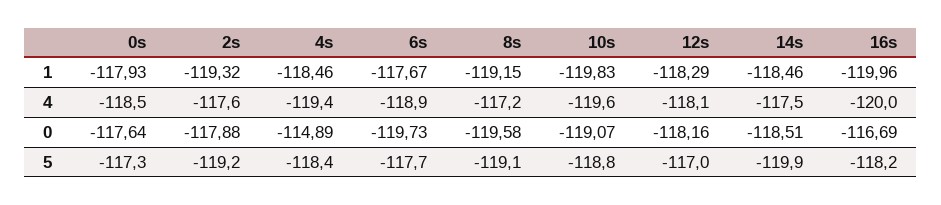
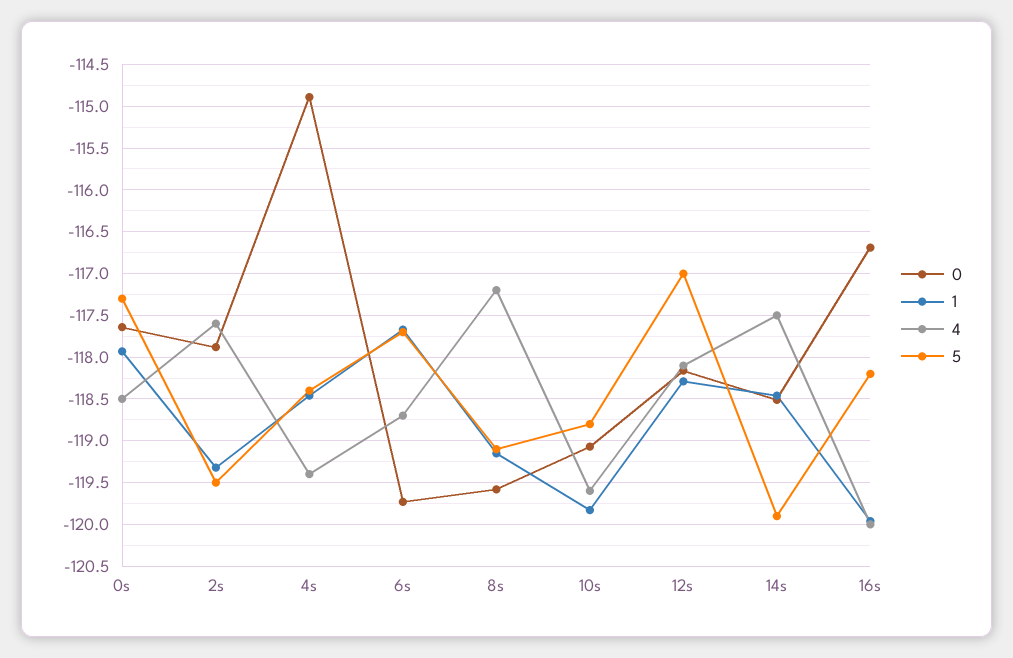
4, 6s: -118.9 -> -118.7
5, 2s: -119.2 -> -119.5

